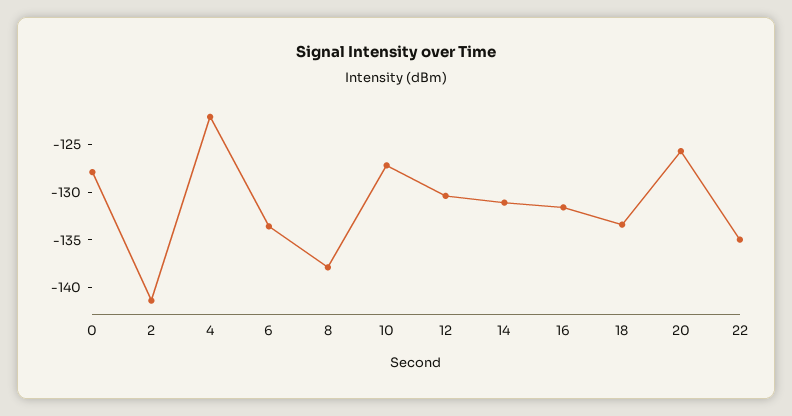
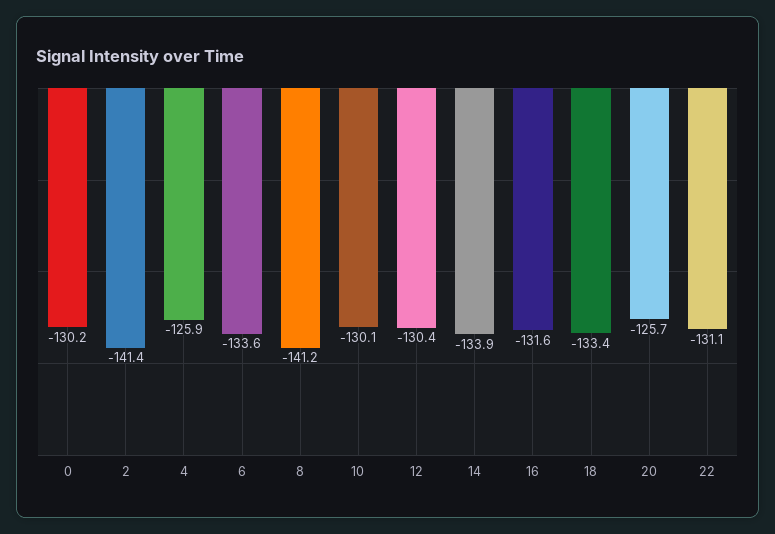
0: -128 -> -130.2
4: -122 -> -125.9
8: -138 -> -141.2
10: -127 -> -130.1
14: -131 -> -133.9
22: -135 -> -131.1

